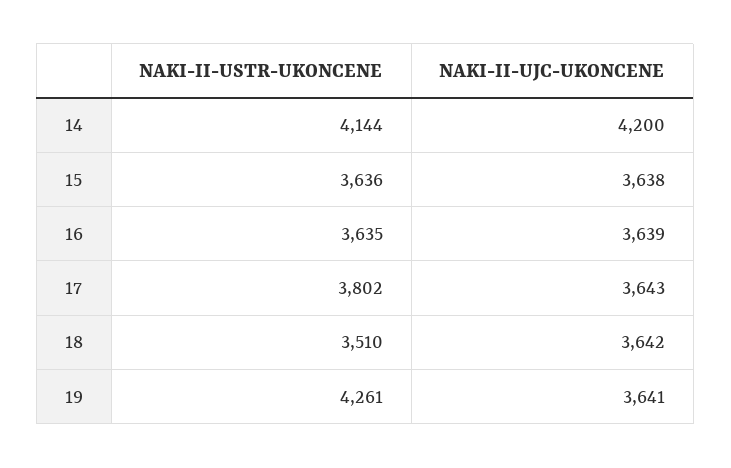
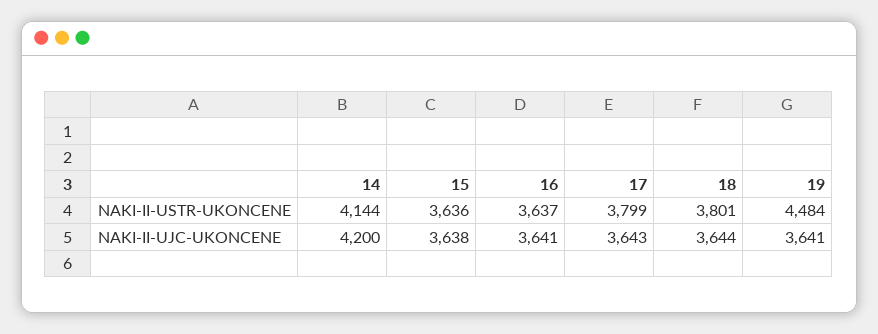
NAKI-II-USTR-UKONCENE, 16: 3635 -> 3637
NAKI-II-UJC-UKONCENE, 16: 3639 -> 3641
NAKI-II-USTR-UKONCENE, 17: 3802 -> 3799
NAKI-II-USTR-UKONCENE, 18: 3510 -> 3801
NAKI-II-UJC-UKONCENE, 18: 3642 -> 3644
NAKI-II-USTR-UKONCENE, 19: 4261 -> 4484

